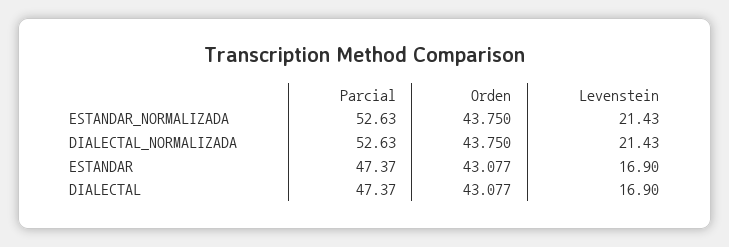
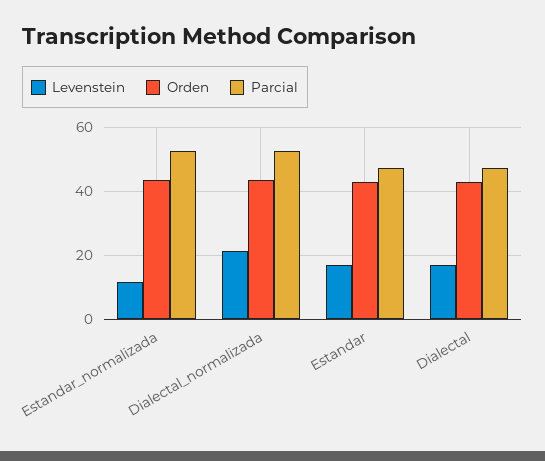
Levenstein, ESTANDAR_NORMALIZADA: 21.43 -> 12

